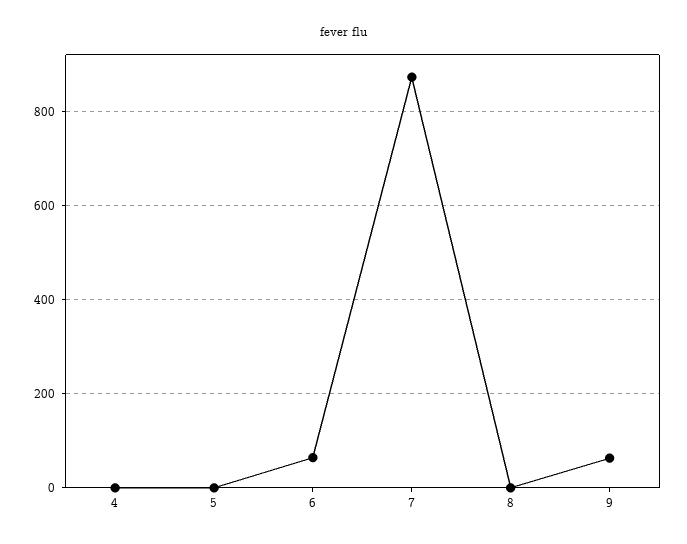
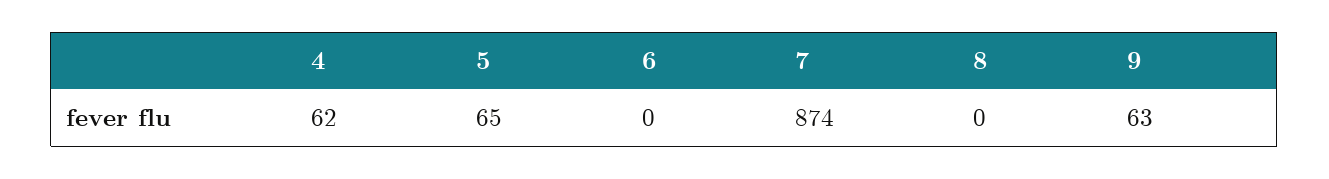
4: 0 -> 62
5: 0 -> 65
6: 60 -> 0

